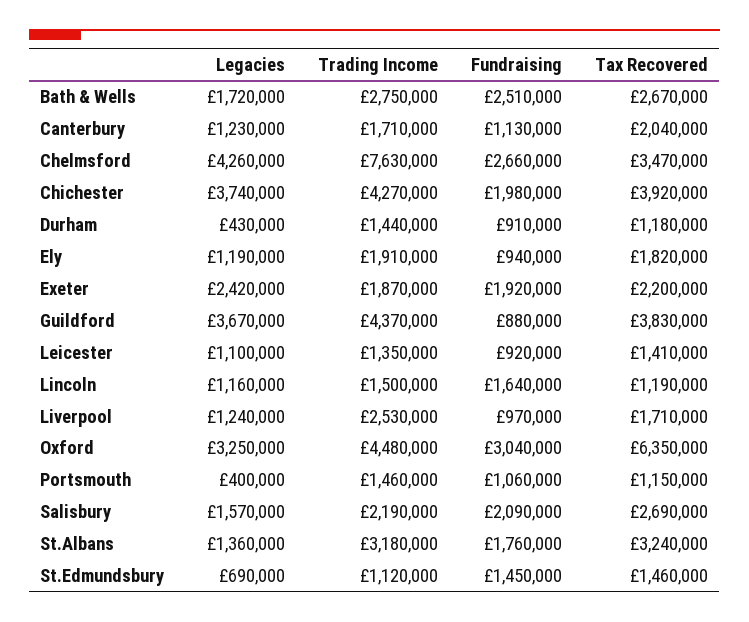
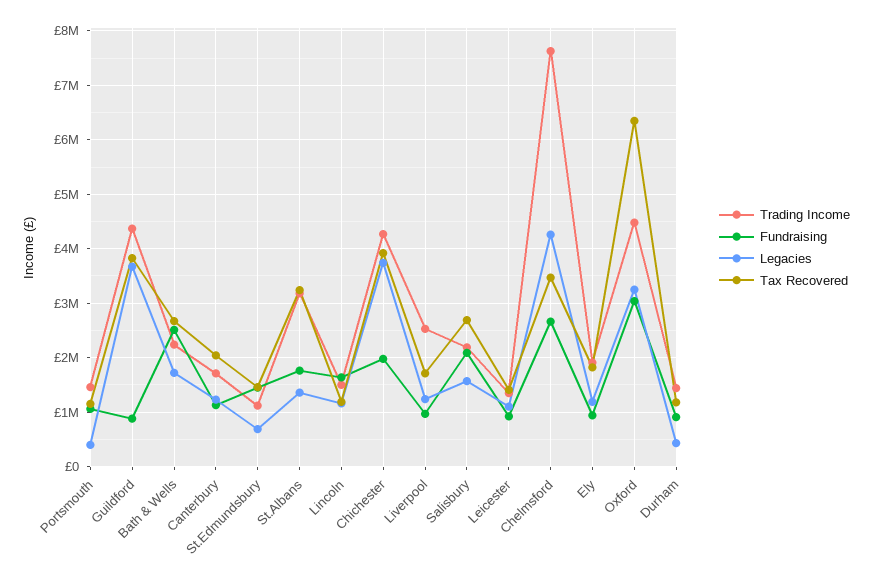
Trading Income, Bath & Wells: 2750000 -> 2200000
Legacies, Exeter: 2420000 -> none
Trading Income, Exeter: 1870000 -> none
Fundraising, Exeter: 1920000 -> none
Tax Recovered, Exeter: 2200000 -> none

